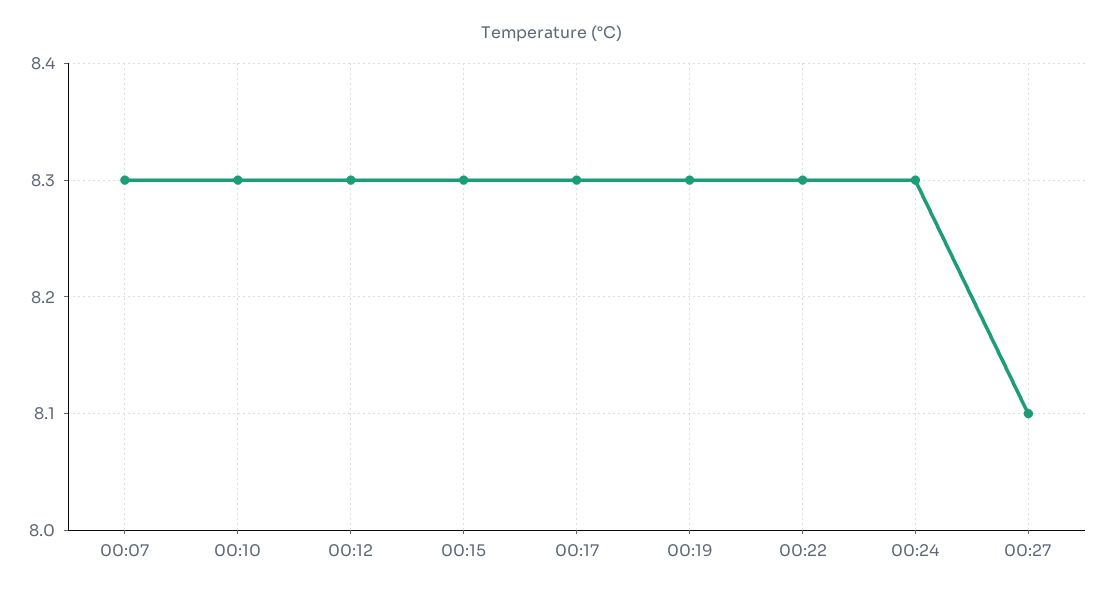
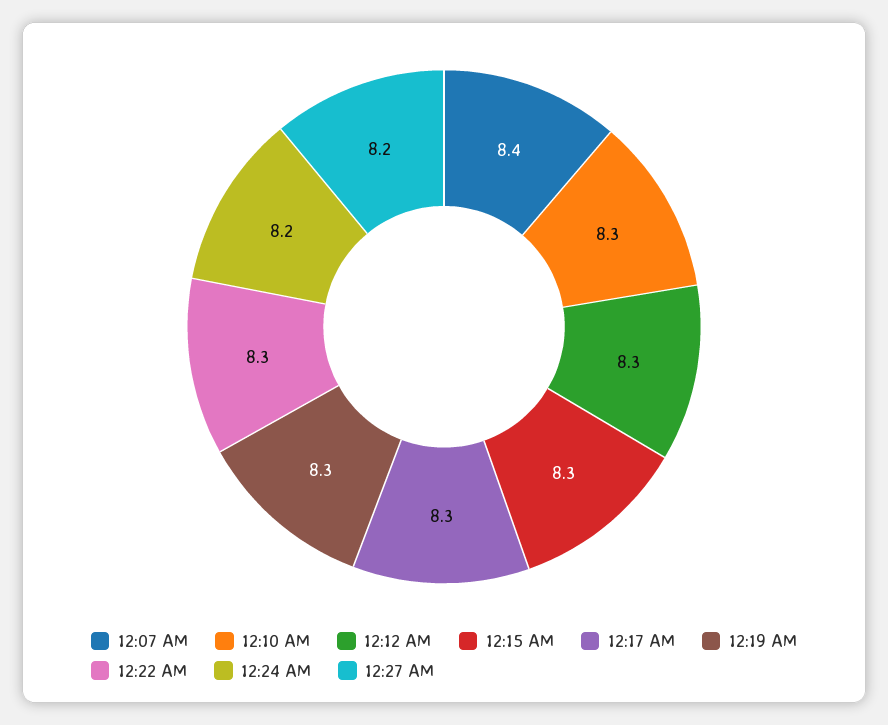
00:07: 8.3 -> 8.4
00:24: 8.3 -> 8.2
00:27: 8.1 -> 8.2

